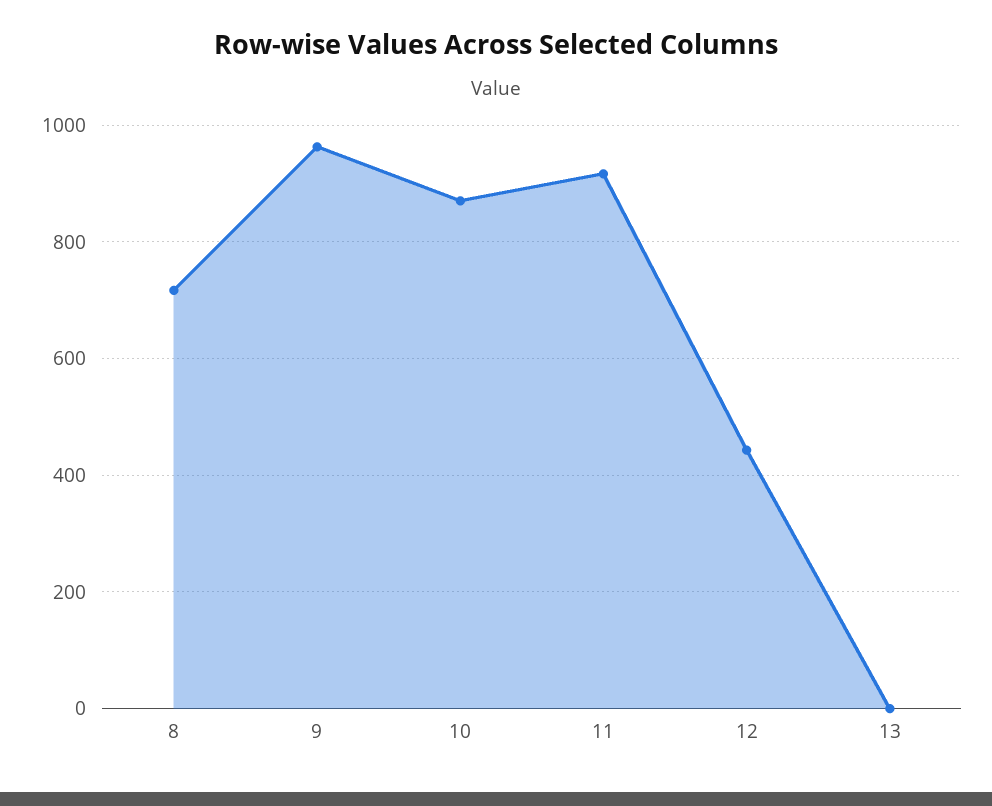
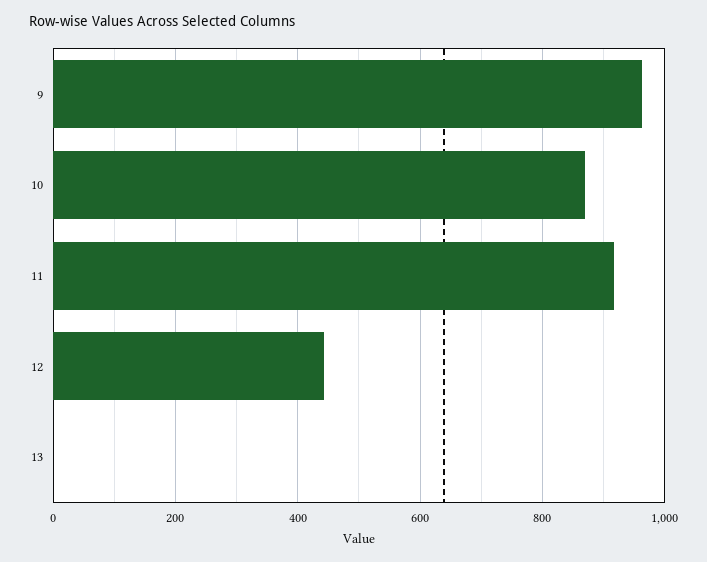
8: 720 -> none

